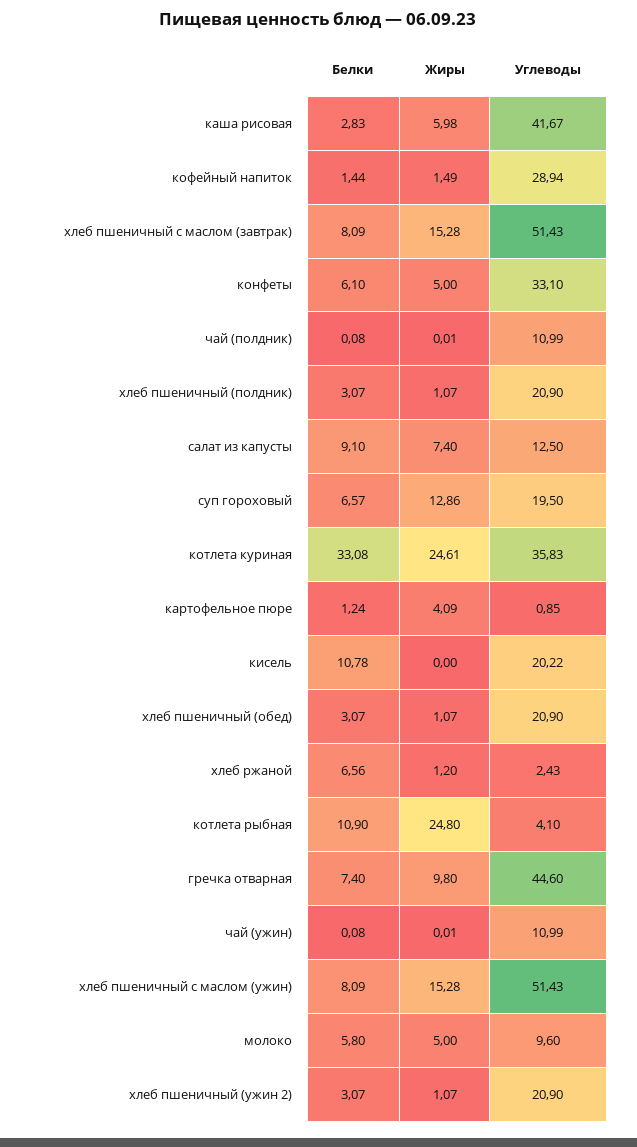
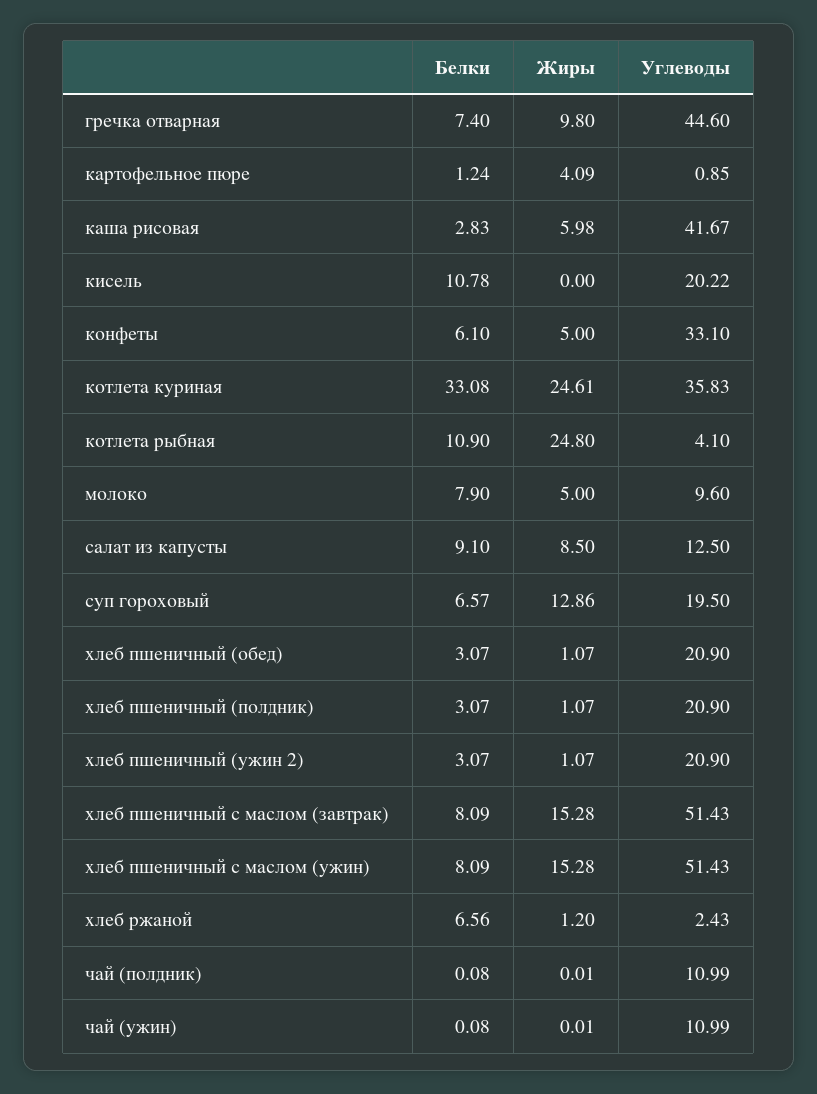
Белки, кофейный напиток: 1.44 -> none
Жиры, кофейный напиток: 1.49 -> none
Углеводы, кофейный напиток: 28.94 -> none
Жиры, салат из капусты: 7.4 -> 8.5
Белки, молоко: 5.8 -> 7.9

